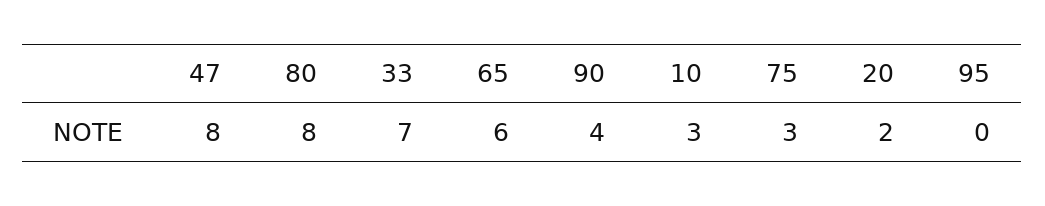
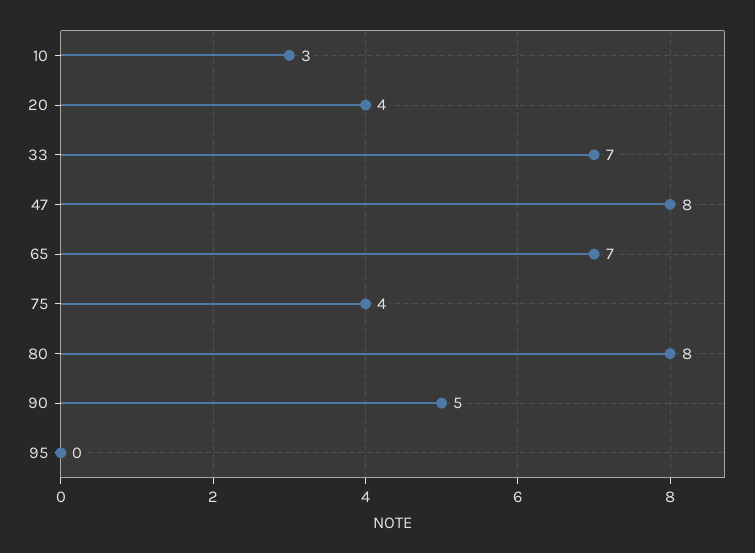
65: 6 -> 7
90: 4 -> 5
75: 3 -> 4
20: 2 -> 4

